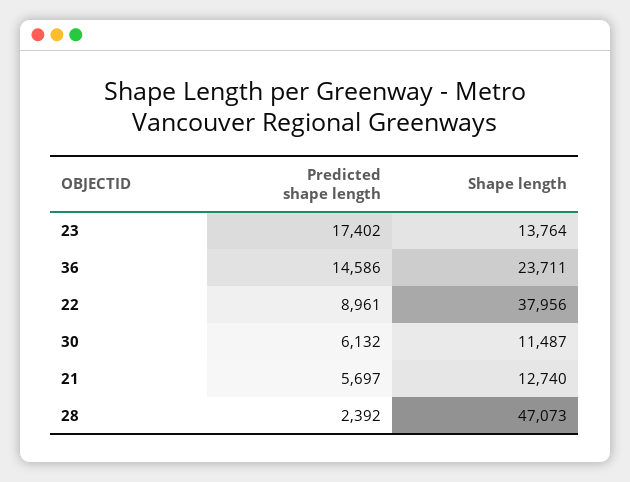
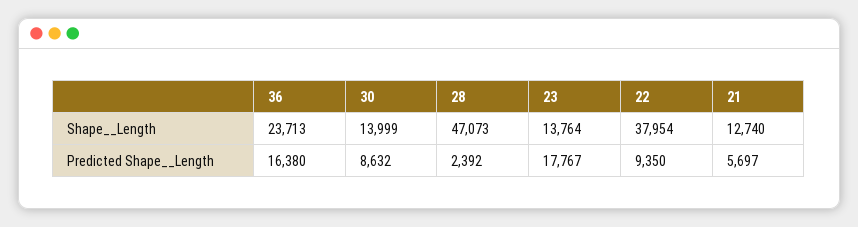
Predicted shape  length, 23: 17402 -> 17767
Predicted shape  length, 36: 14586 -> 16380
Shape  length, 36: 23711 -> 23713
Predicted shape  length, 22: 8961 -> 9350
Shape  length, 22: 37956 -> 37954
Predicted shape  length, 30: 6132 -> 8632
Shape  length, 30: 11487 -> 13999

